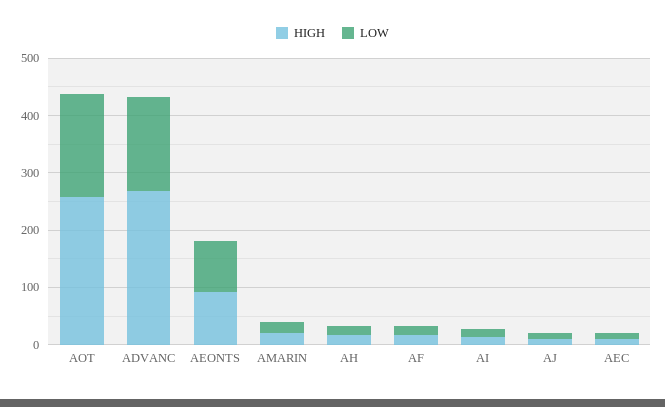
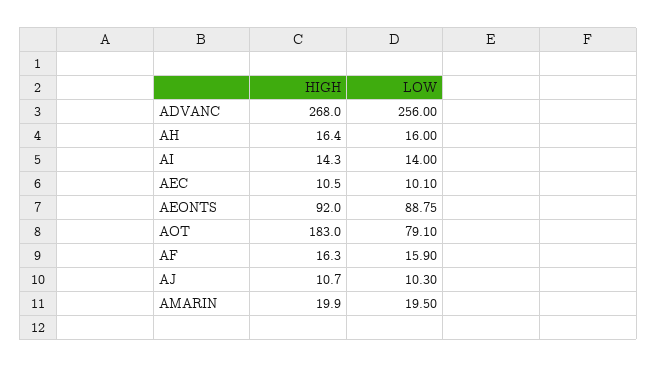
HIGH, AOT: 260 -> 183
LOW, AOT: 180 -> 79.1
LOW, ADVANC: 160 -> 256

